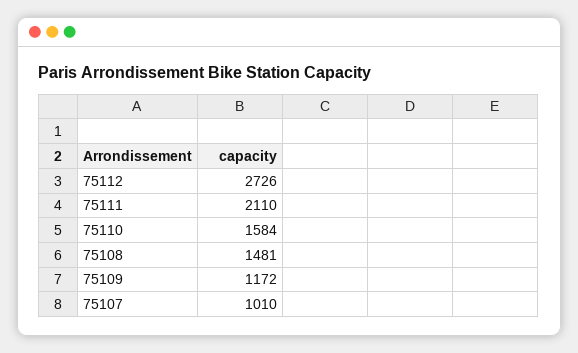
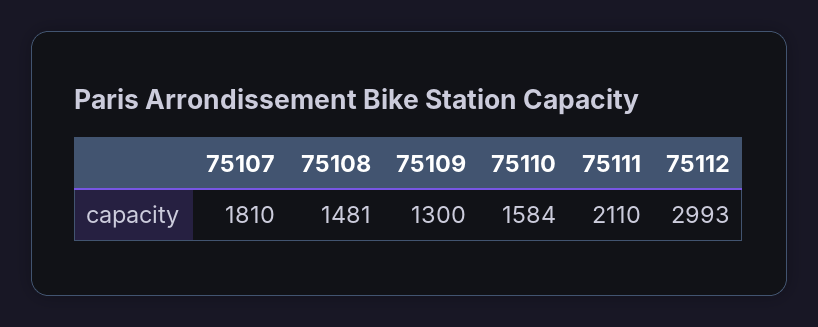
75112: 2726 -> 2993
75109: 1172 -> 1300
75107: 1010 -> 1810

